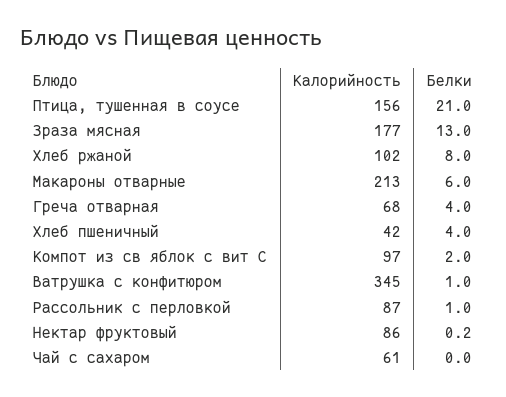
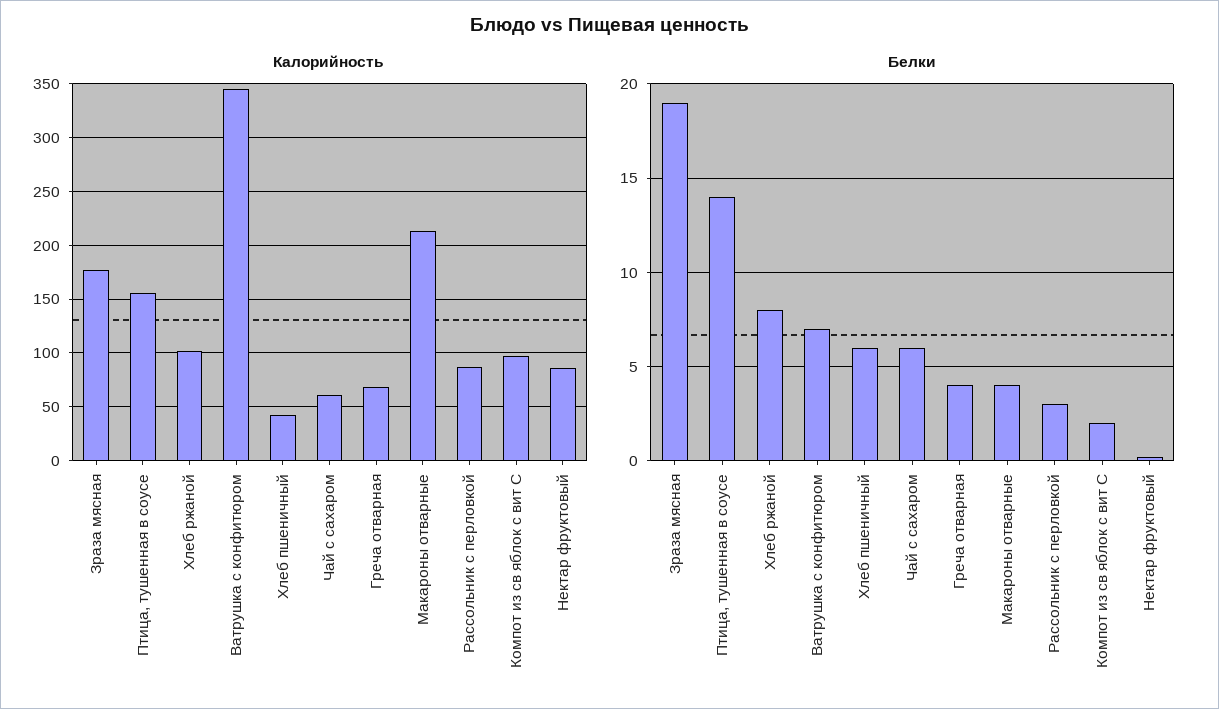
Белки, Птица, тушенная в соусе: 21 -> 14
Белки, Зраза мясная: 13 -> 19
Белки, Макароны отварные: 6 -> 4
Белки, Хлеб пшеничный: 4 -> 6
Белки, Ватрушка с конфитюром: 1 -> 7
Белки, Рассольник с перловкой: 1 -> 3
Белки, Чай с сахаром: 0 -> 6

